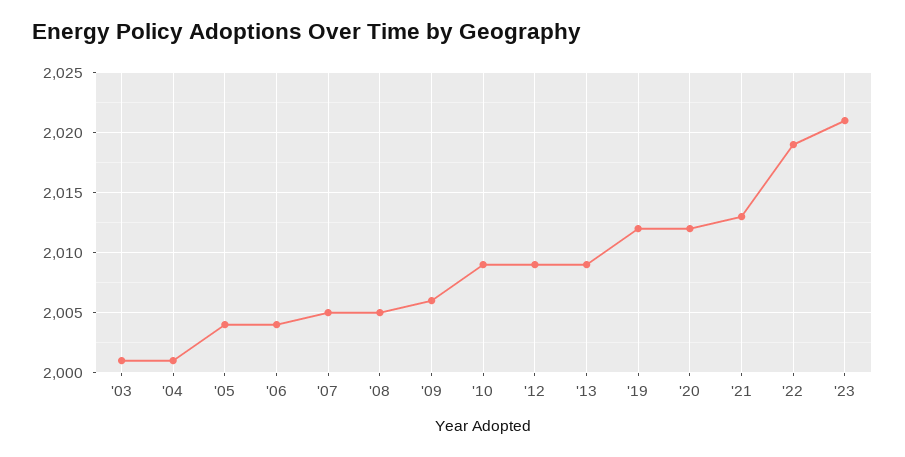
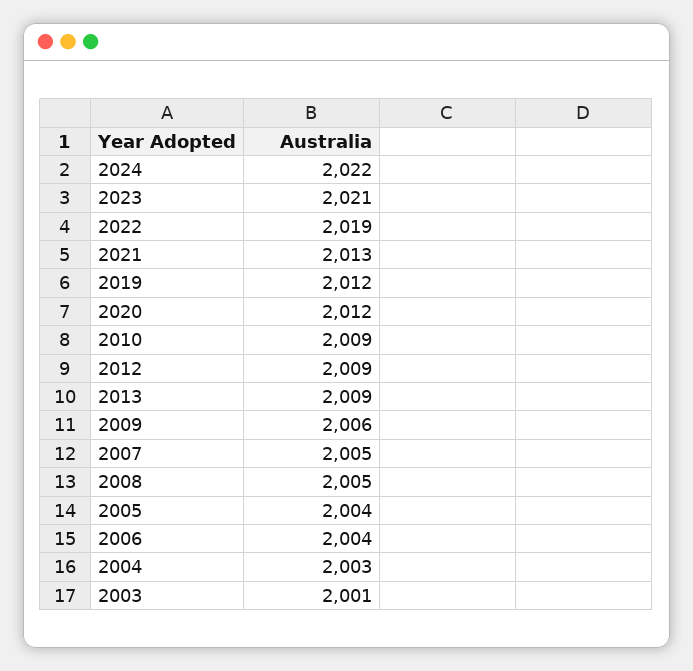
'04: 2001 -> 2003
2024: none -> 2022

